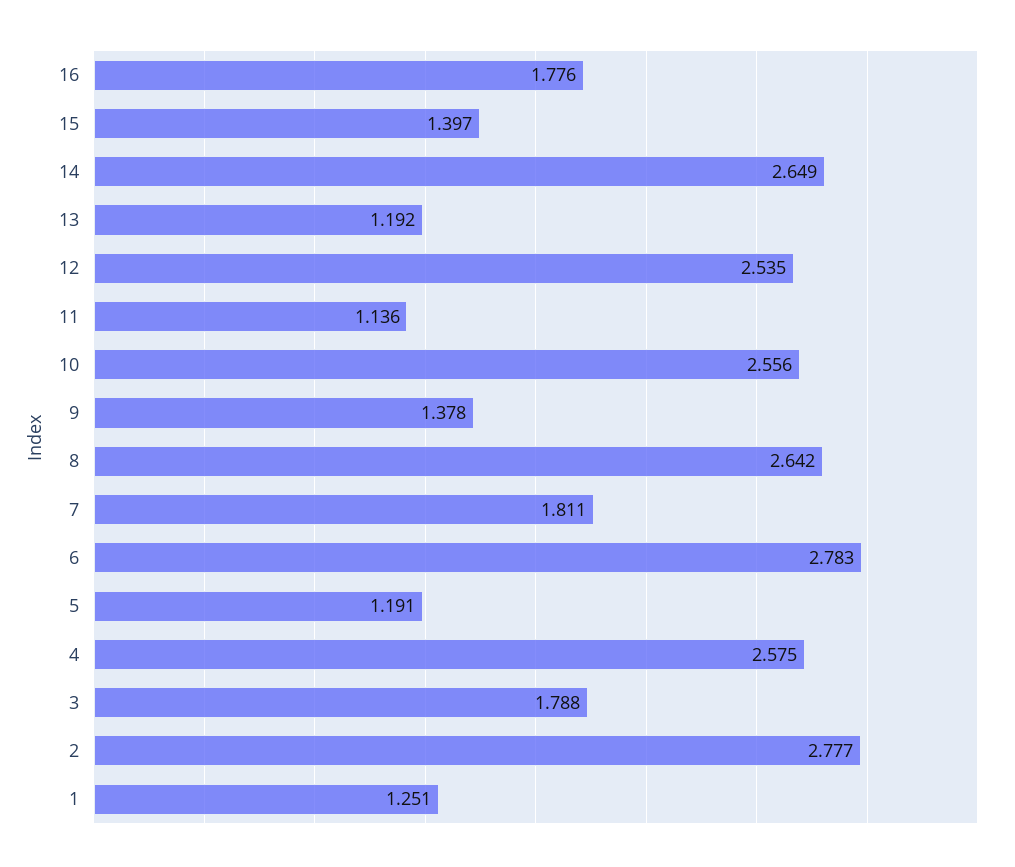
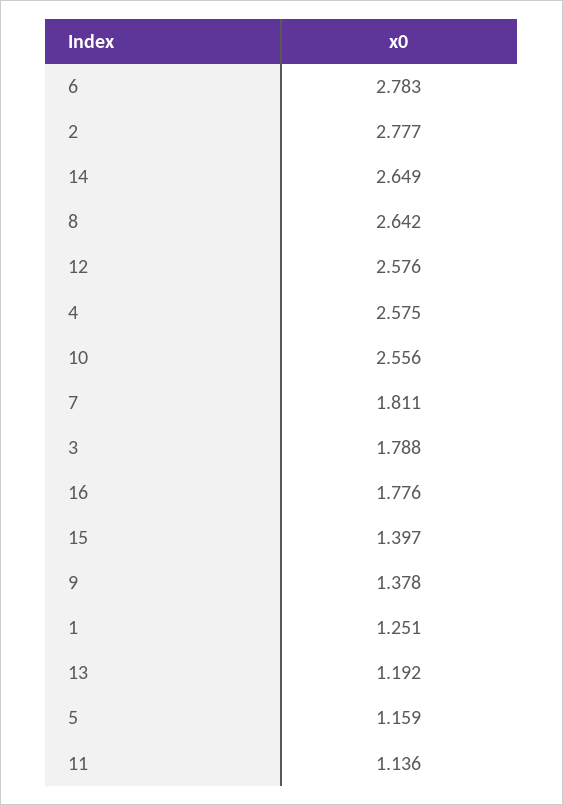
12: 2.535 -> 2.576
5: 1.191 -> 1.159

